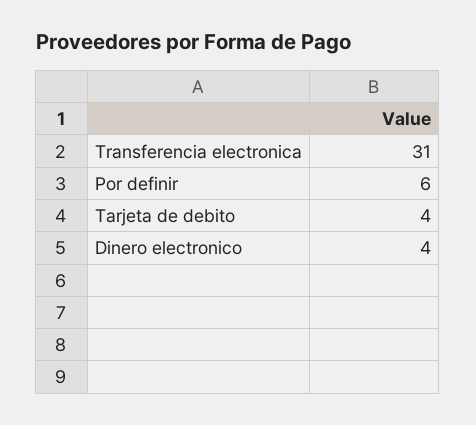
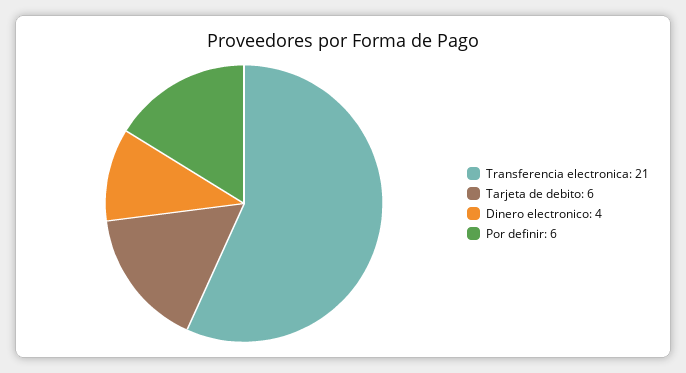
Transferencia electronica: 31 -> 21
Tarjeta de debito: 4 -> 6

